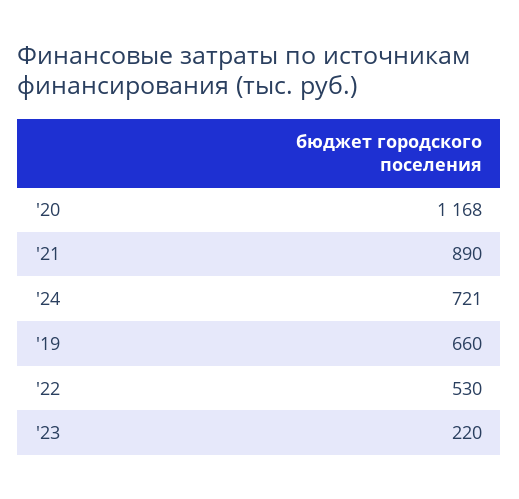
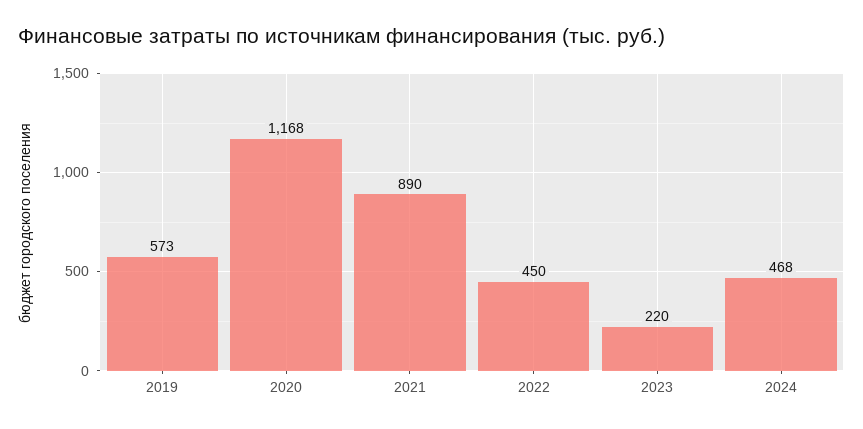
'24: 721 -> 468
'19: 660 -> 573
'22: 530 -> 450

